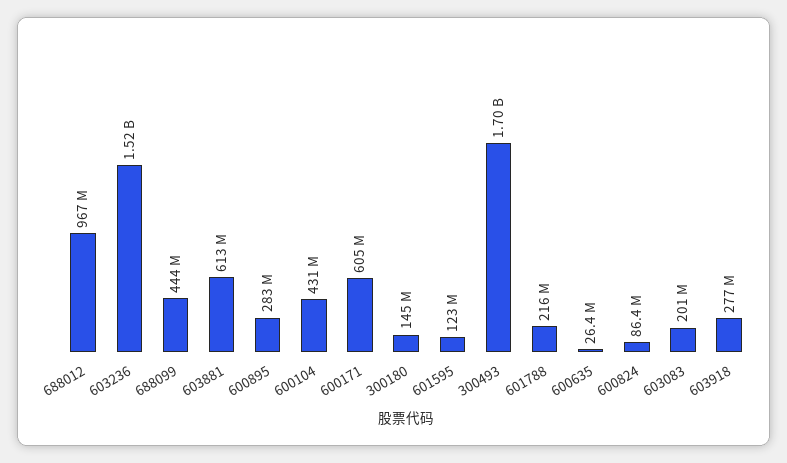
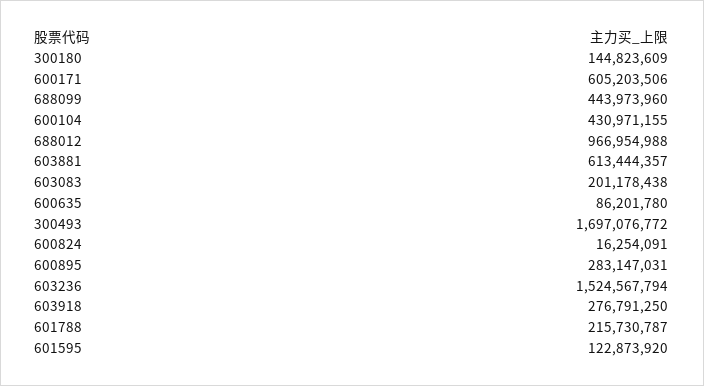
600635: 26400000 -> 86201780
600824: 86400000 -> 16254091

